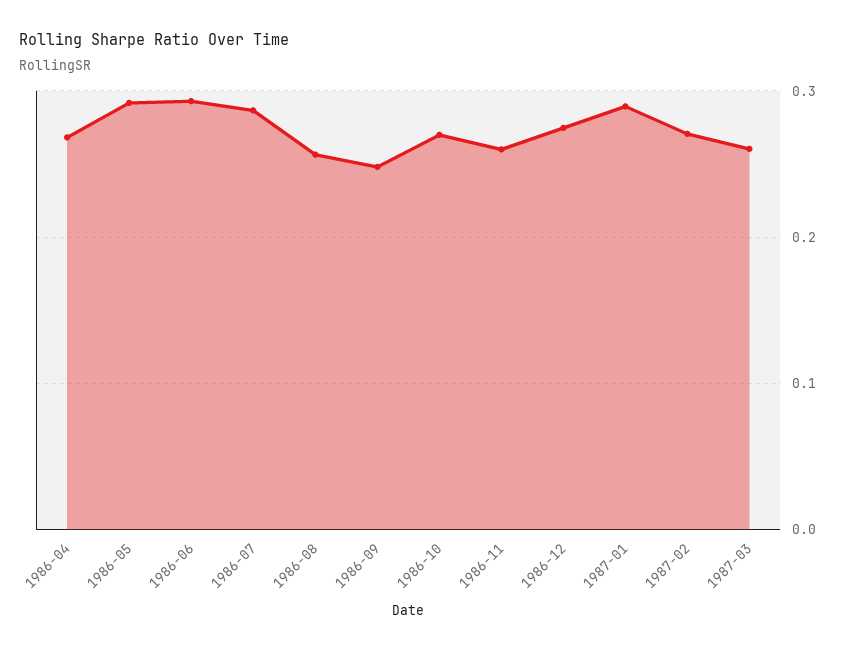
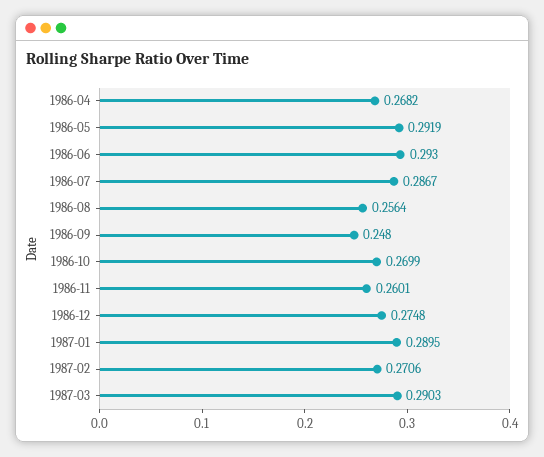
1987-03: 0.26 -> 0.2903

